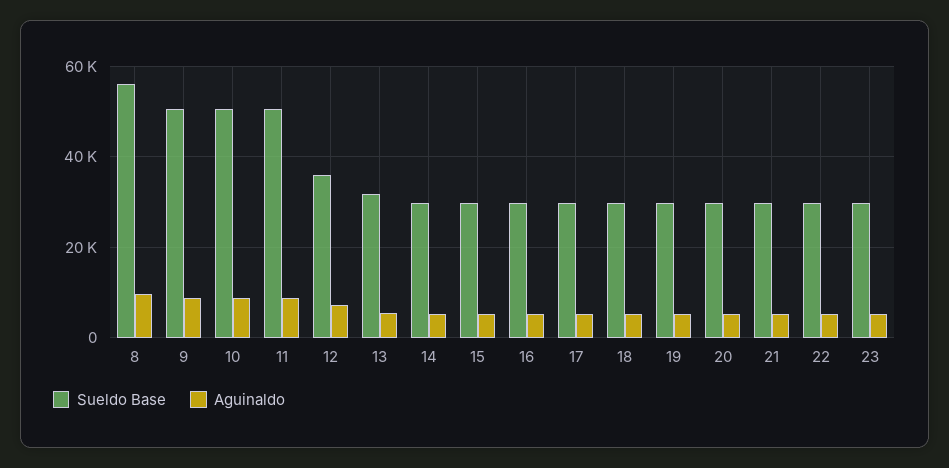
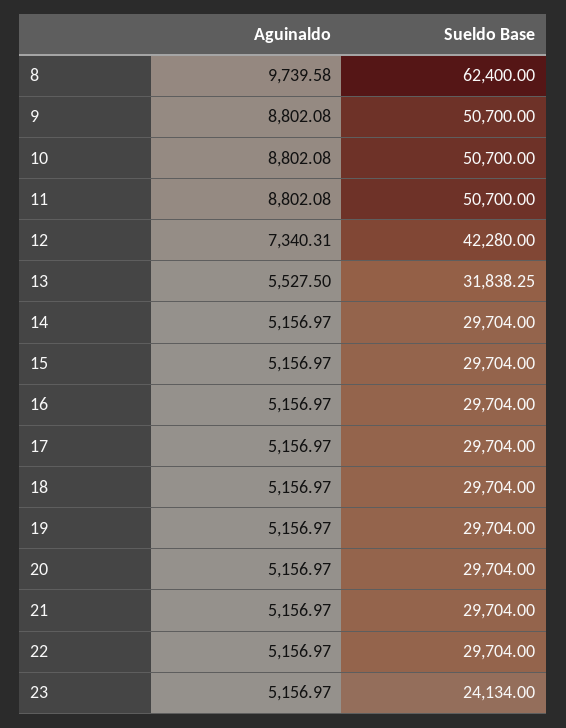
Sueldo Base, 8: 56000 -> 62400
Sueldo Base, 12: 36000 -> 42280
Sueldo Base, 23: 30000 -> 24134

